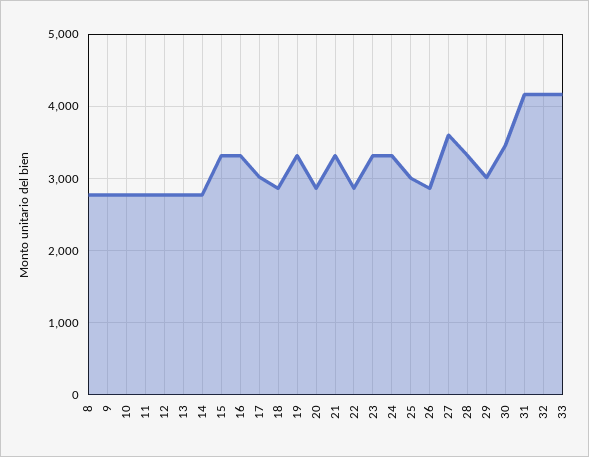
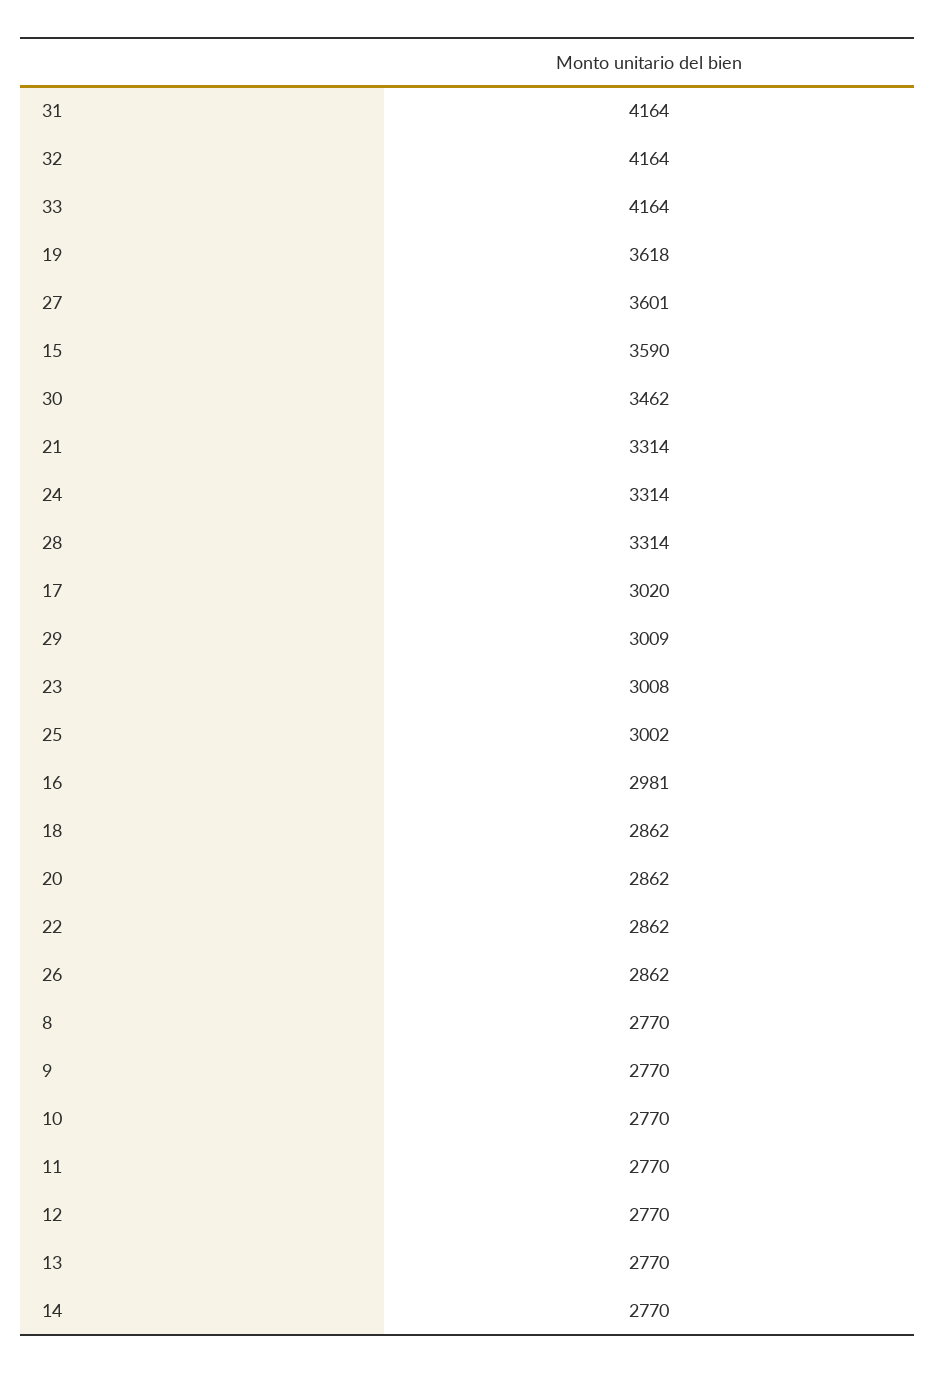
15: 3300 -> 3590
16: 3300 -> 2981
19: 3300 -> 3618
23: 3300 -> 3008

